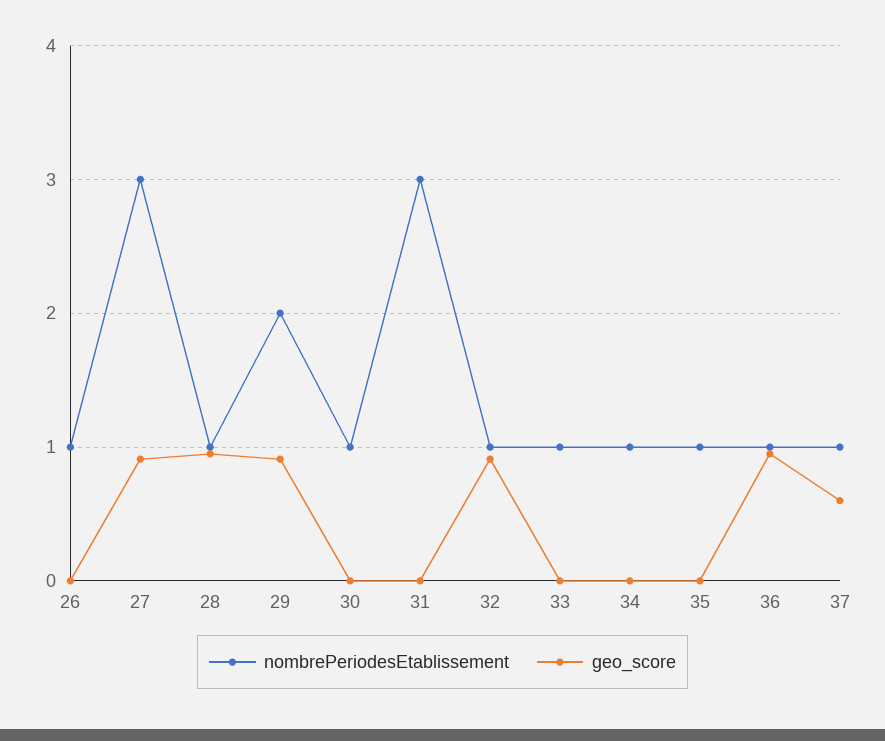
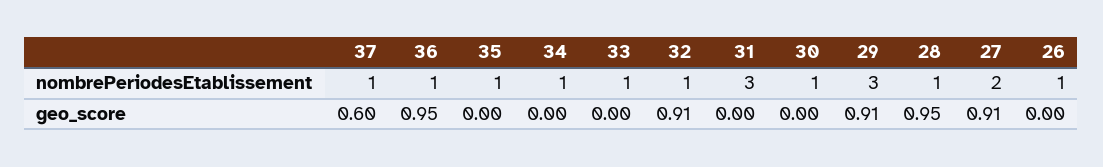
nombrePeriodesEtablissement, 27: 3 -> 2
nombrePeriodesEtablissement, 29: 2 -> 3

